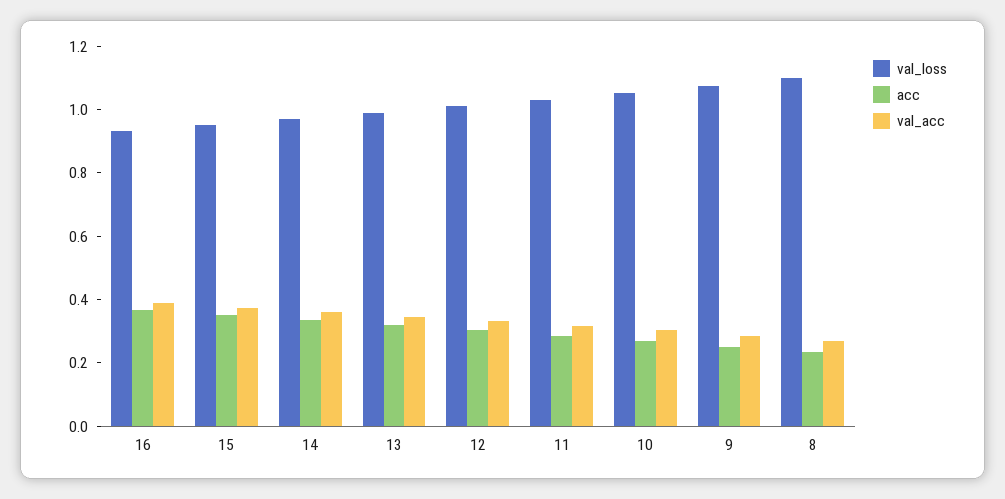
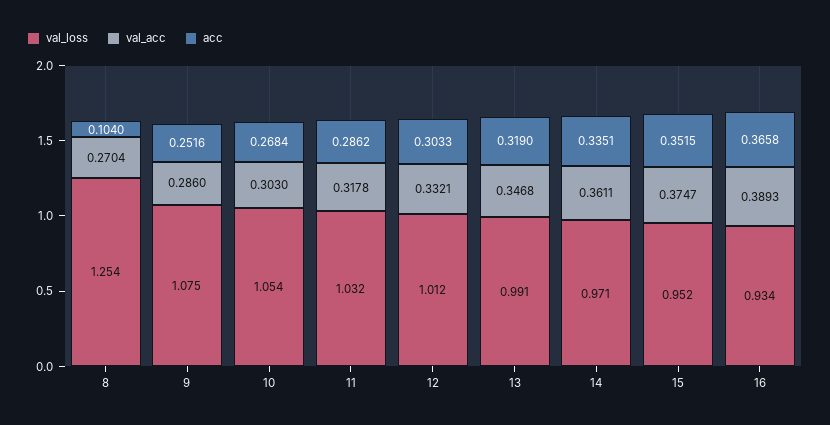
val_loss, 8: 1.1 -> 1.254
acc, 8: 0.25 -> 0.104

